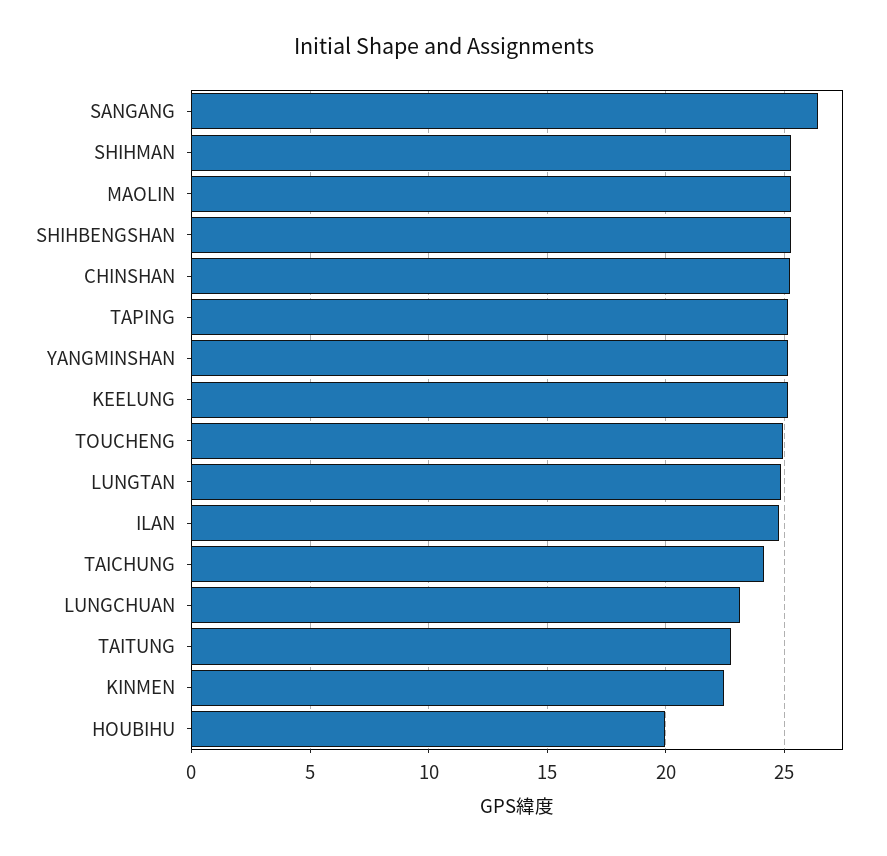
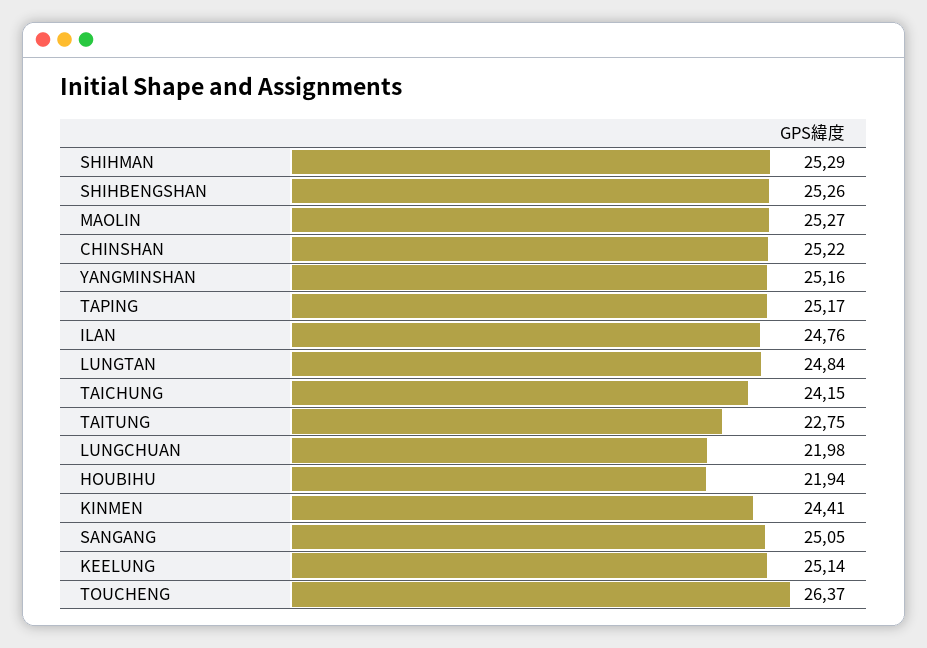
SANGANG: 26.5 -> 25.05
TOUCHENG: 25 -> 26.37
LUNGCHUAN: 23 -> 21.98
KINMEN: 22.5 -> 24.41
HOUBIHU: 20 -> 21.94

